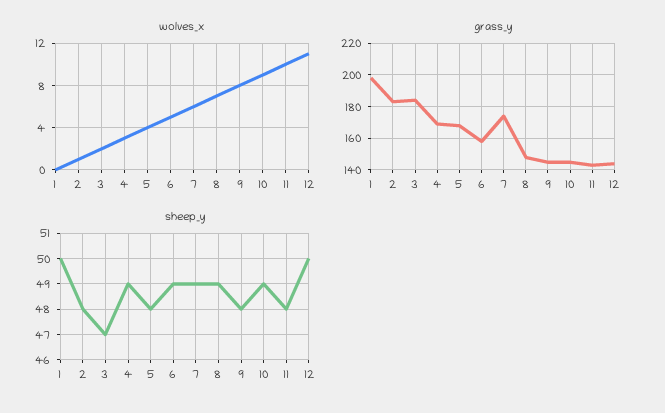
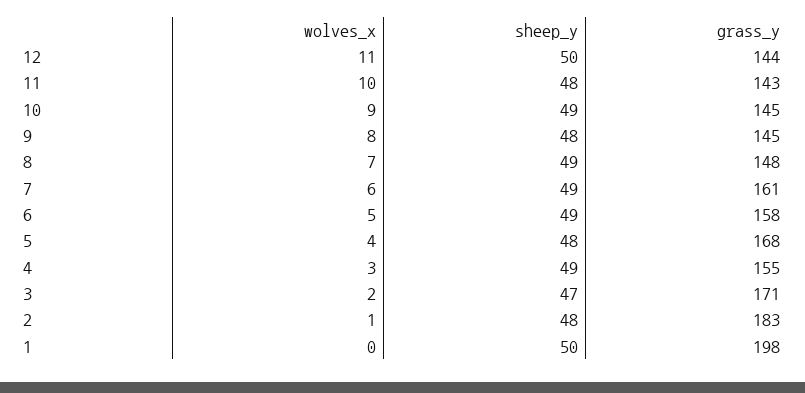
grass_y, 3: 185 -> 171
grass_y, 4: 170 -> 155
grass_y, 7: 175 -> 161

